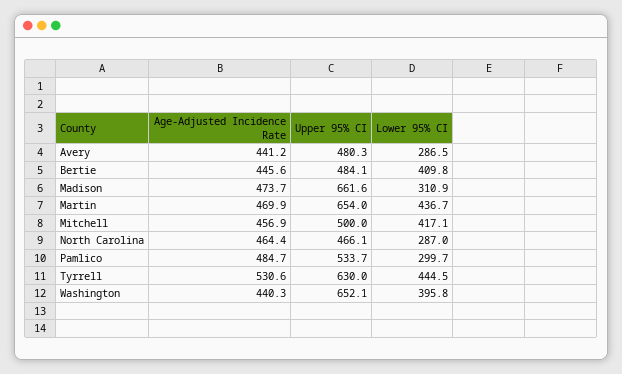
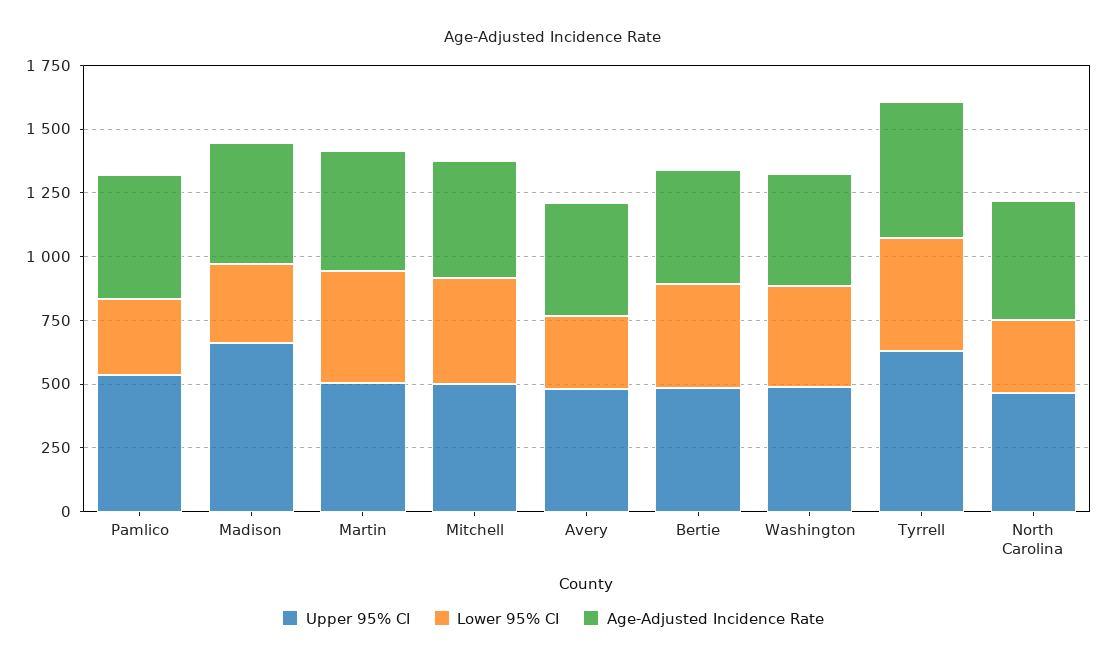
Upper 95% CI, Martin: 654 -> 500
Upper 95% CI, Washington: 652.1 -> 500

